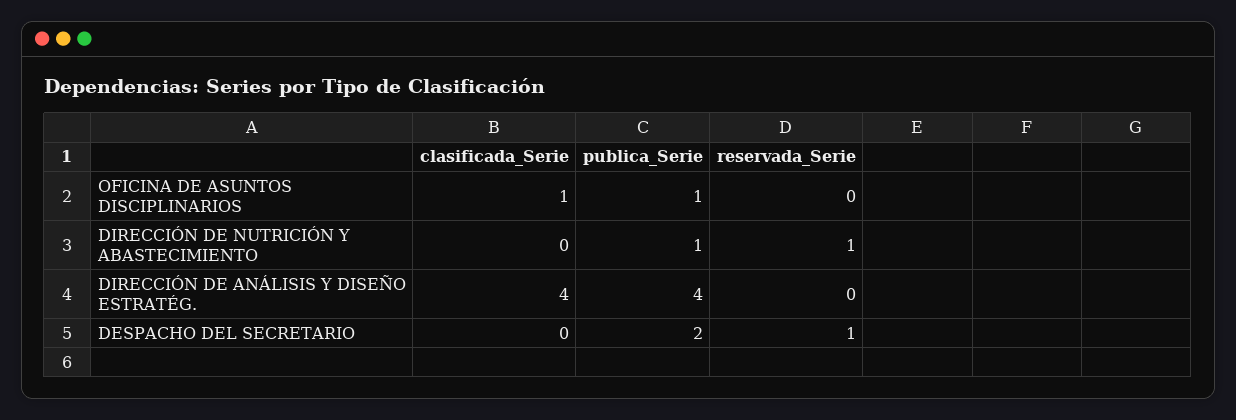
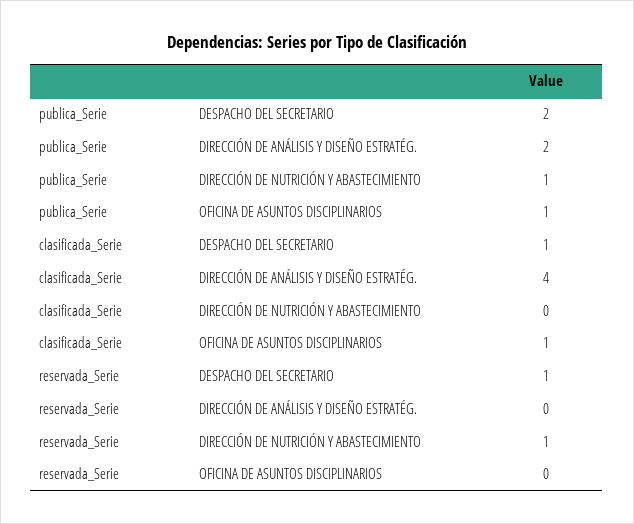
publica_Serie, DIRECCIÓN DE ANÁLISIS Y DISEÑO ESTRATÉG.: 4 -> 2
clasificada_Serie, DESPACHO DEL SECRETARIO: 0 -> 1

